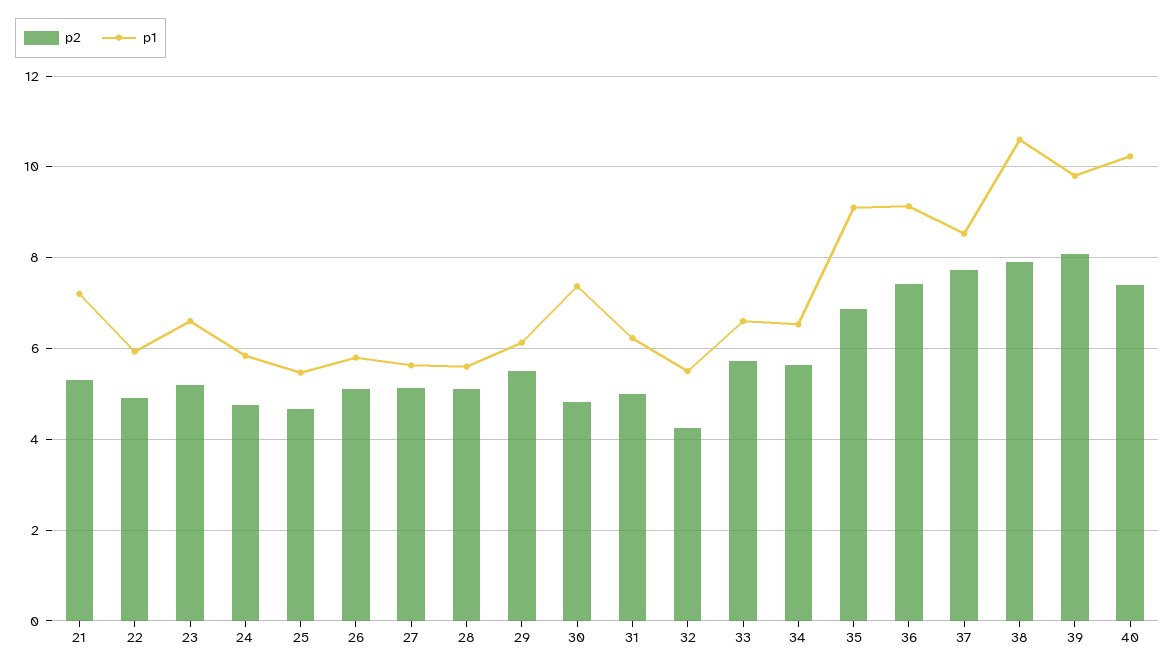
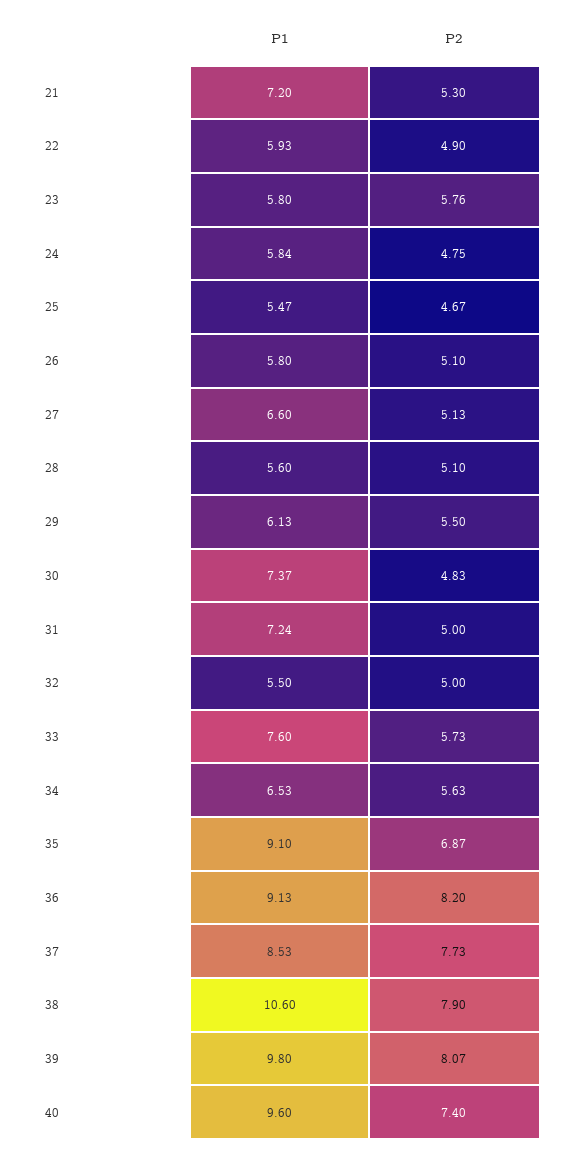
p2, 23: 5.2 -> 5.76
p1, 23: 6.6 -> 5.8
p1, 27: 5.6 -> 6.6
p1, 31: 6.2 -> 7.24
p2, 32: 4.2 -> 5
p1, 33: 6.6 -> 7.6
p2, 36: 7.4 -> 8.2
p1, 40: 10.2 -> 9.6

